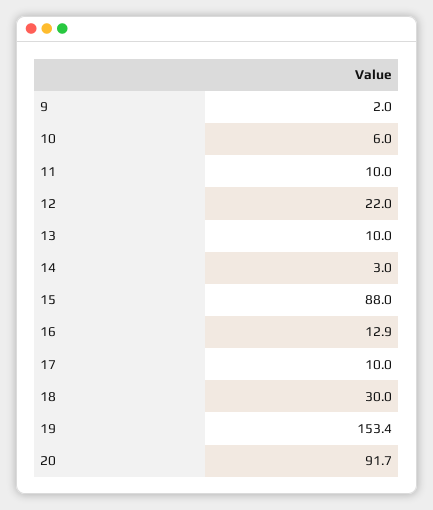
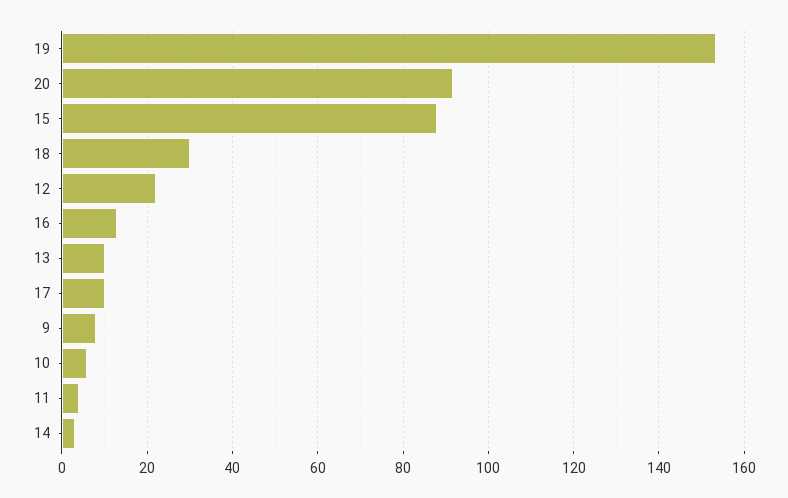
9: 2 -> 8
11: 10 -> 4

